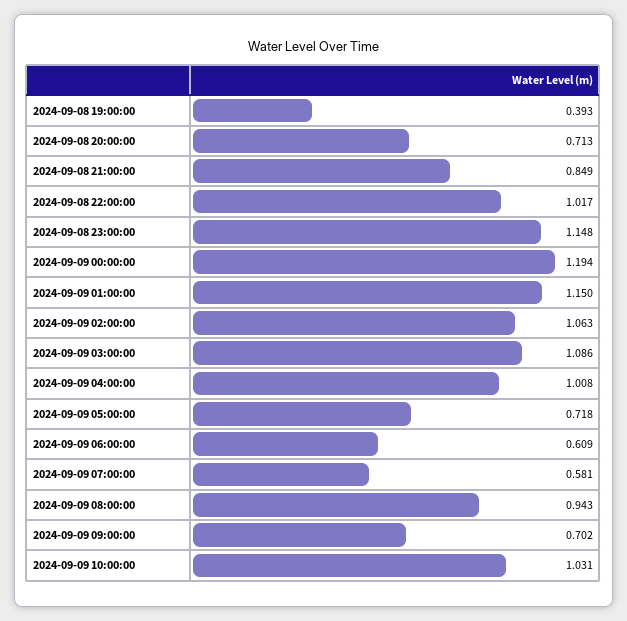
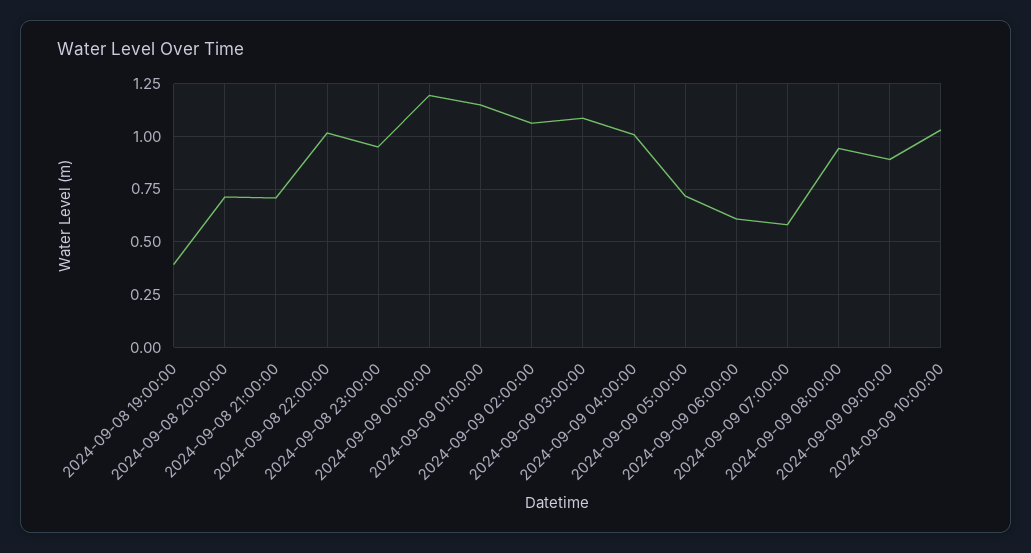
2024-09-08 21:00:00: 0.849 -> 0.7
2024-09-08 23:00:00: 1.148 -> 0.95
2024-09-09 09:00:00: 0.702 -> 0.9

